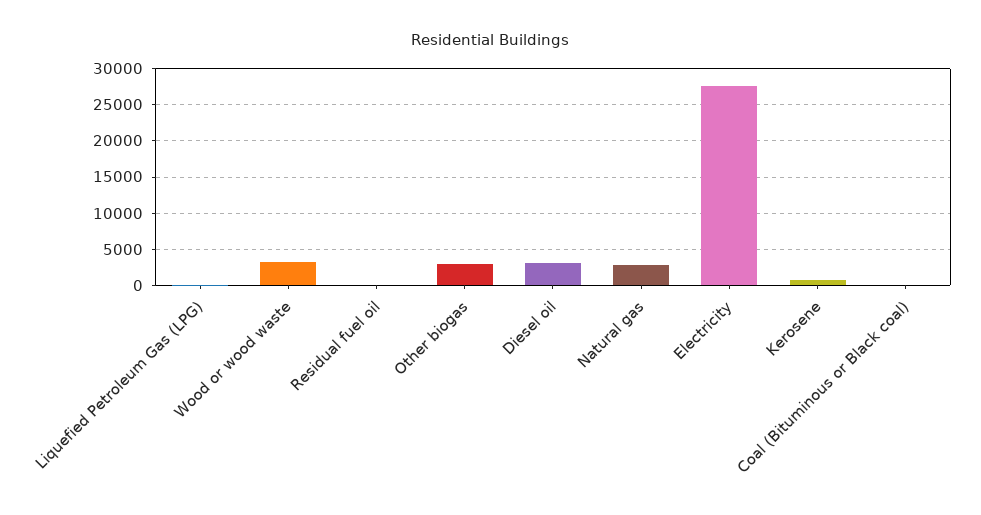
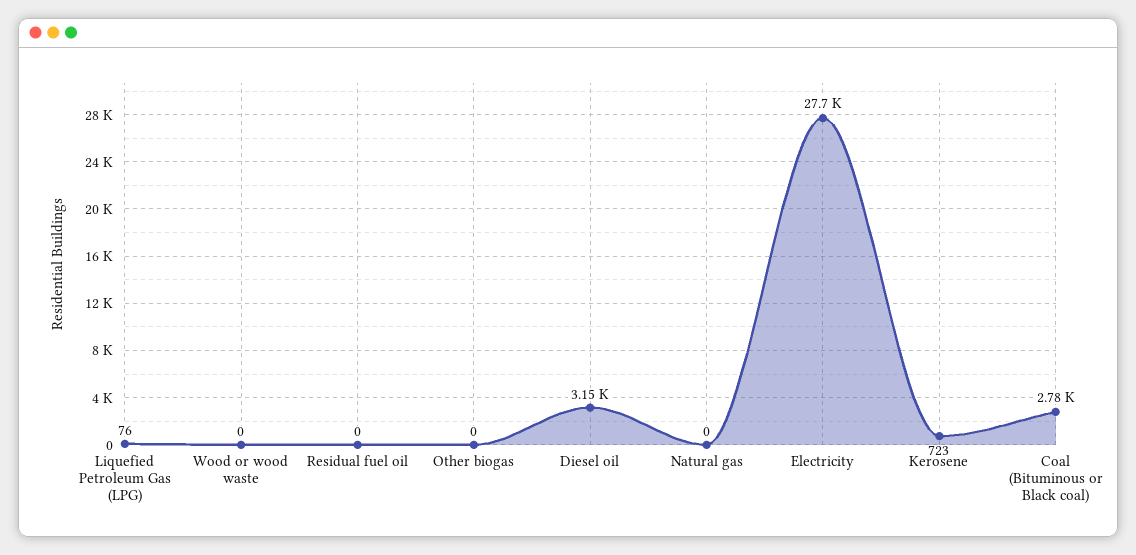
Wood or wood waste: 3000 -> 0
Other biogas: 3000 -> 0
Natural gas: 3000 -> 0
Coal (Bituminous or Black coal): 0 -> 2780

